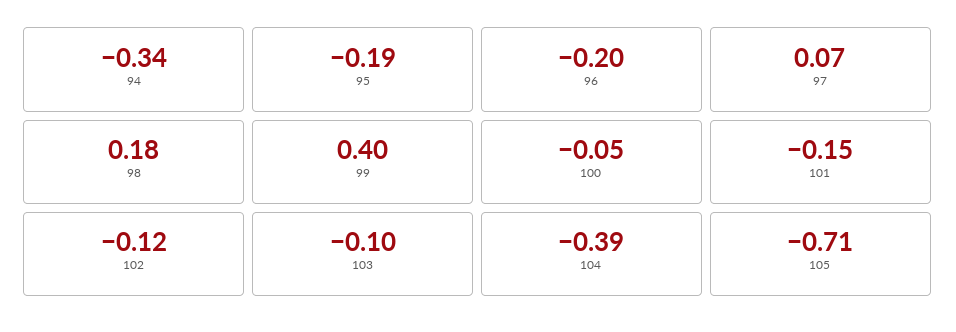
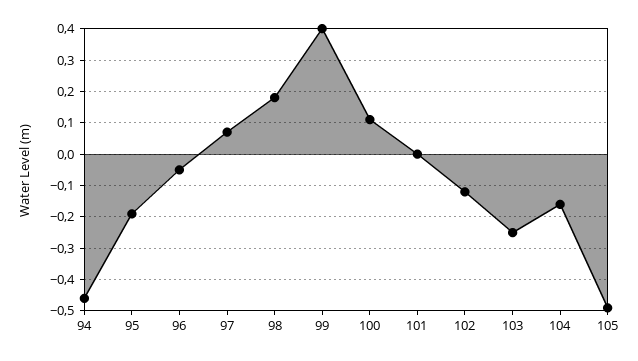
94: -0.34 -> -0.45
96: -0.2 -> -0.05
100: -0.05 -> 0.1
101: -0.15 -> 0
103: -0.1 -> -0.25
104: -0.39 -> -0.15
105: -0.71 -> -0.5

